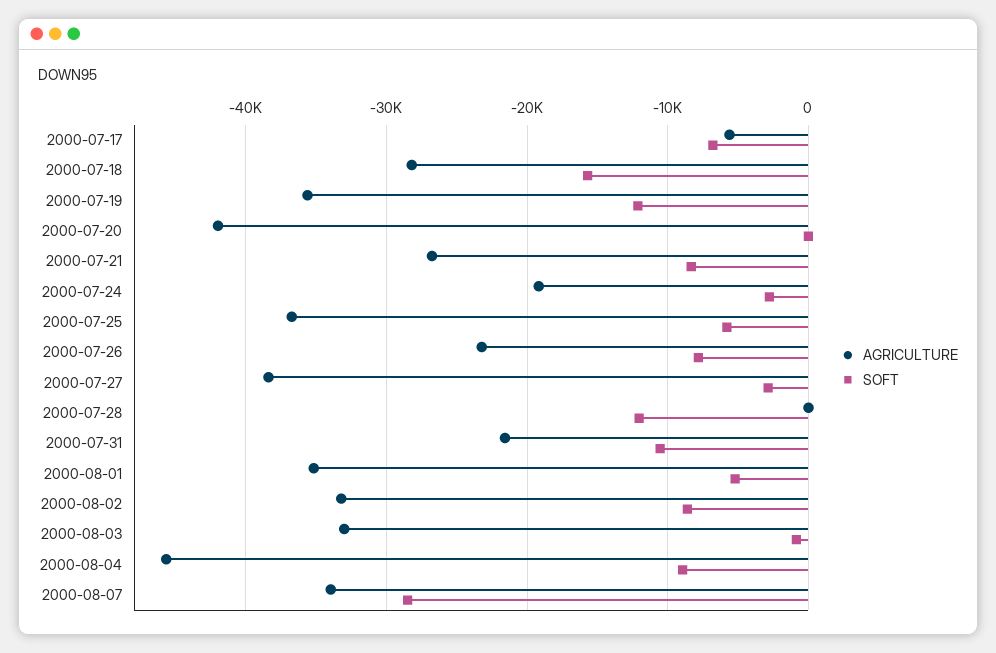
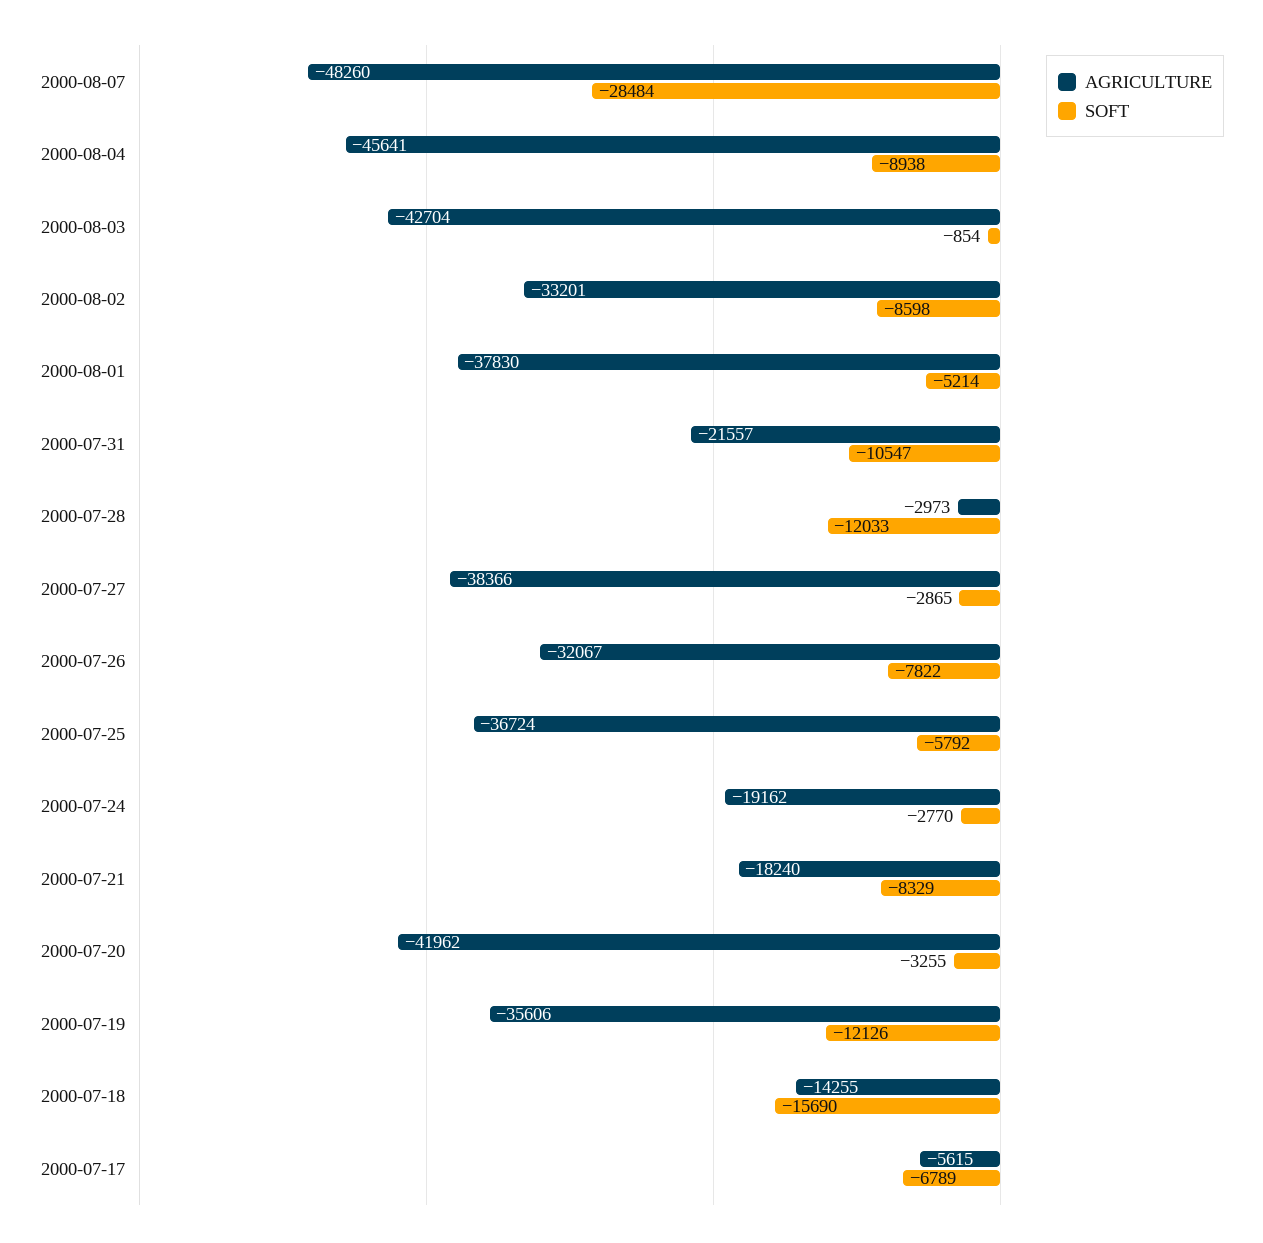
AGRICULTURE, 2000-07-18: -28000 -> -14255
SOFT, 2000-07-20: 0 -> -3255
AGRICULTURE, 2000-07-21: -27000 -> -18240
AGRICULTURE, 2000-07-26: -23000 -> -32067
AGRICULTURE, 2000-07-28: 0 -> -2973
AGRICULTURE, 2000-08-01: -35000 -> -37830
AGRICULTURE, 2000-08-03: -33000 -> -42704
AGRICULTURE, 2000-08-07: -34000 -> -48260

